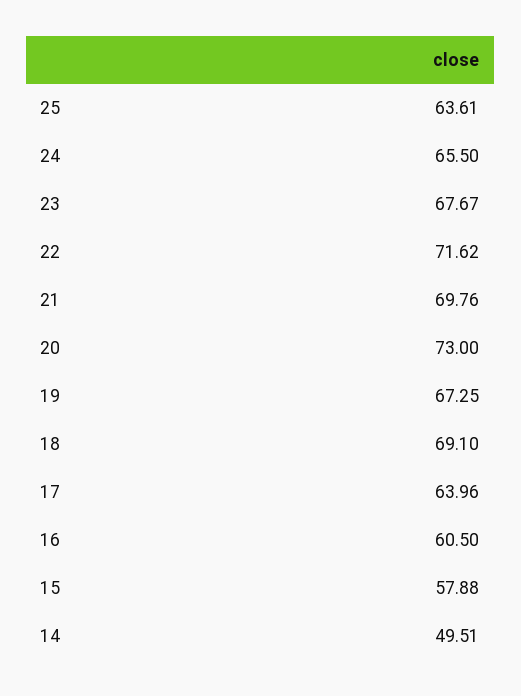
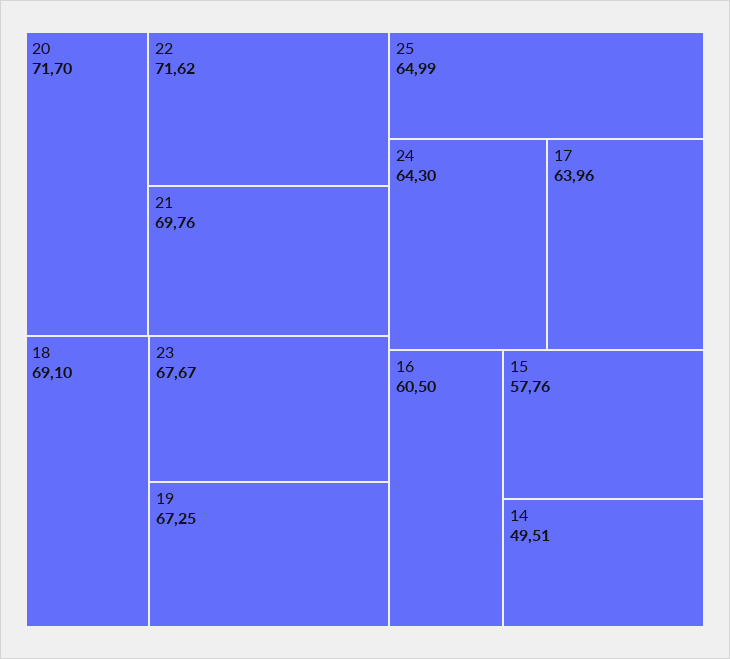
25: 63.61 -> 64.99
24: 65.5 -> 64.3
20: 73 -> 71.7
15: 57.88 -> 57.76

